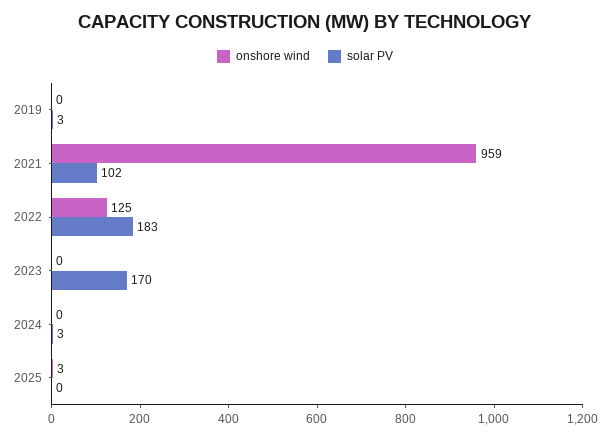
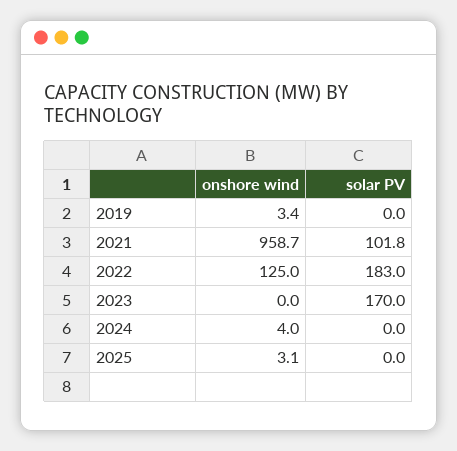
onshore wind, 2019: 0 -> 3.4
solar PV, 2019: 3 -> 0
onshore wind, 2024: 0 -> 4
solar PV, 2024: 3 -> 0

